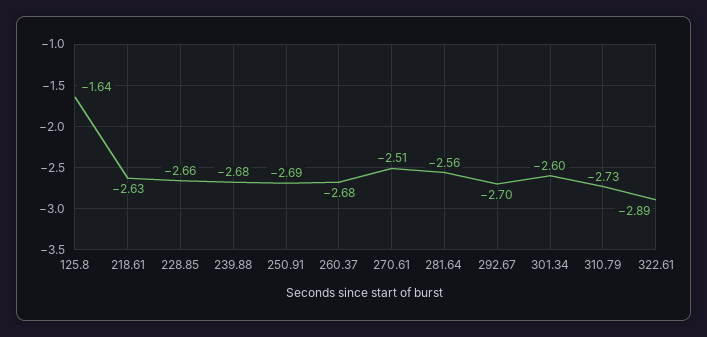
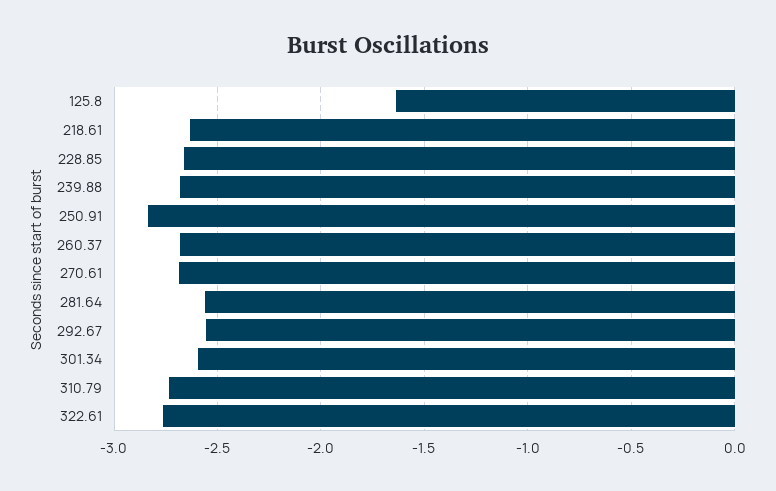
250.91: -2.69 -> -2.85
270.61: -2.51 -> -2.7
292.67: -2.7 -> -2.55
322.61: -2.89 -> -2.75

